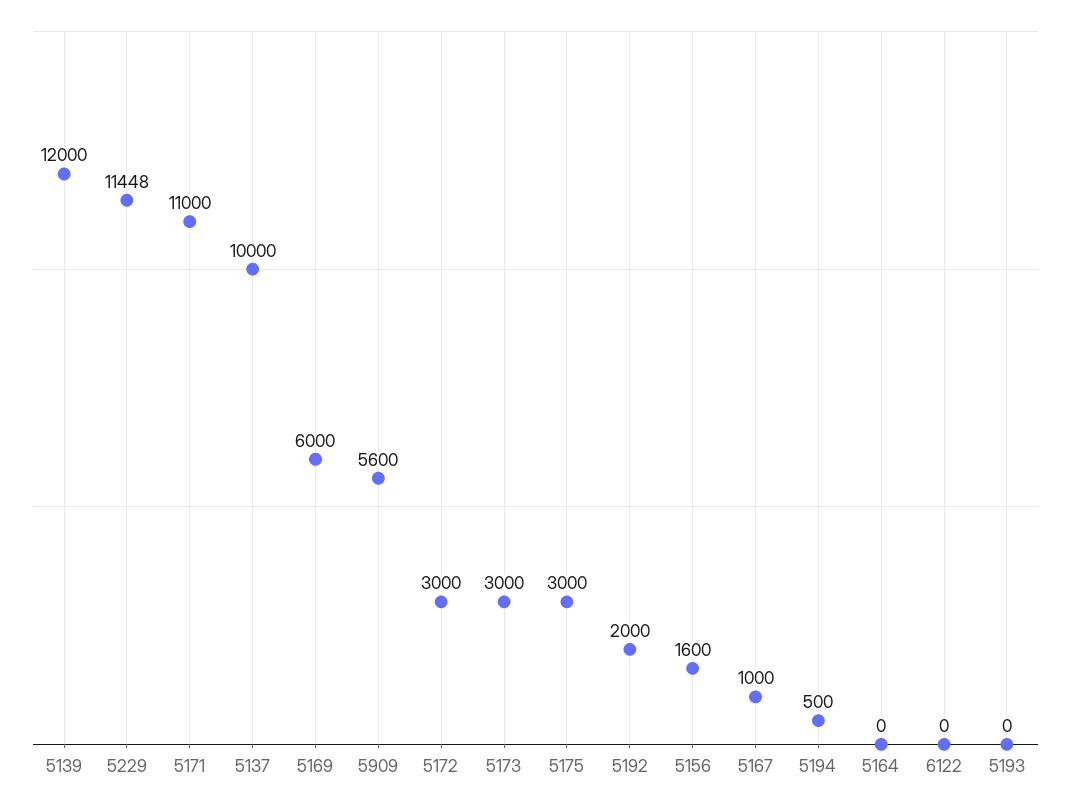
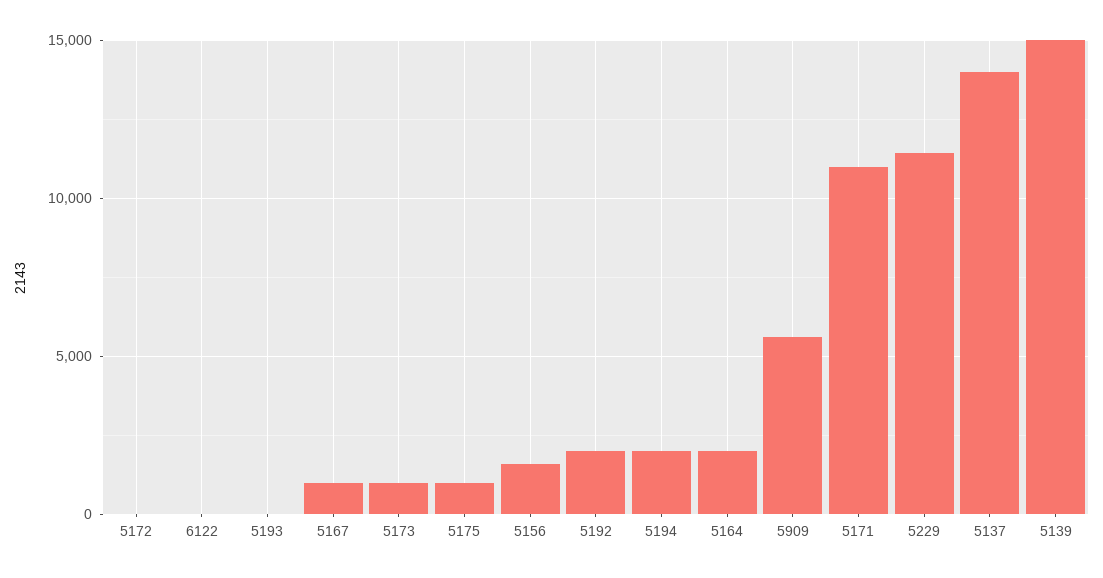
5139: 12000 -> 15000
5137: 10000 -> 14000
5169: 6000 -> none
5172: 3000 -> 0
5173: 3000 -> 1000
5175: 3000 -> 1000
5194: 500 -> 2000
5164: 0 -> 2000

